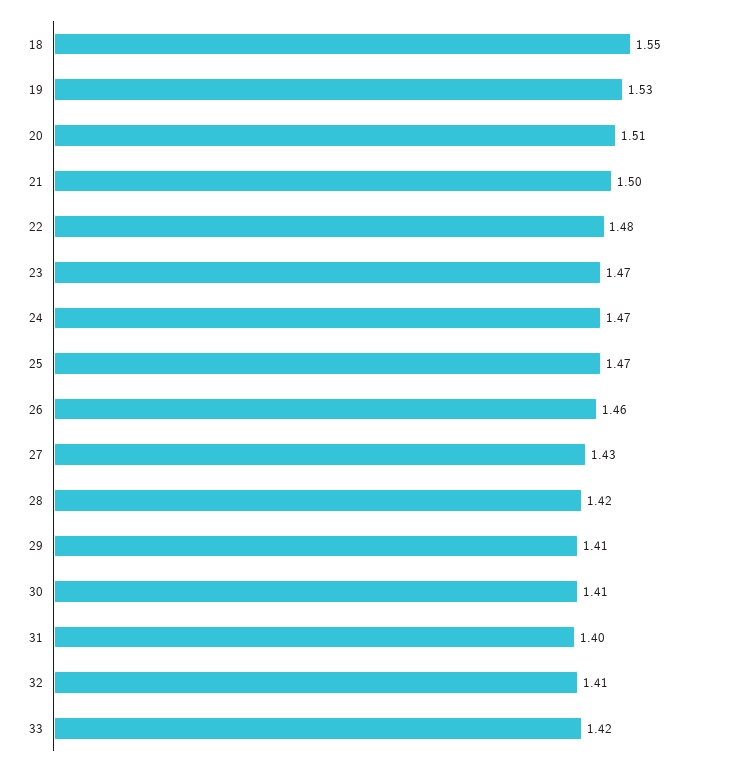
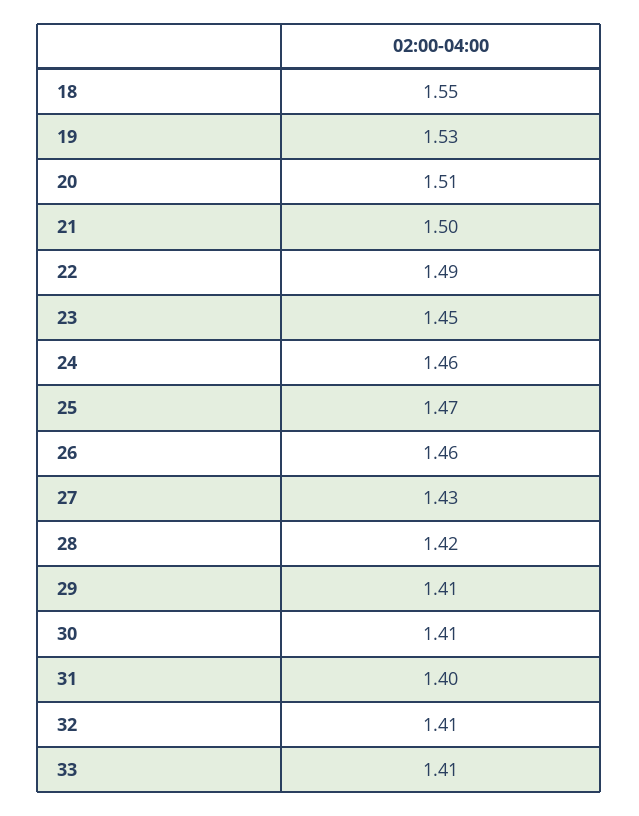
22: 1.48 -> 1.49
23: 1.47 -> 1.45
24: 1.47 -> 1.46
33: 1.42 -> 1.41

